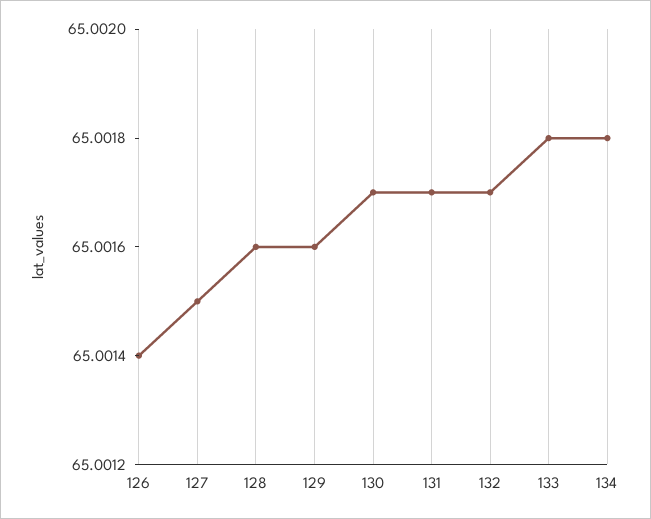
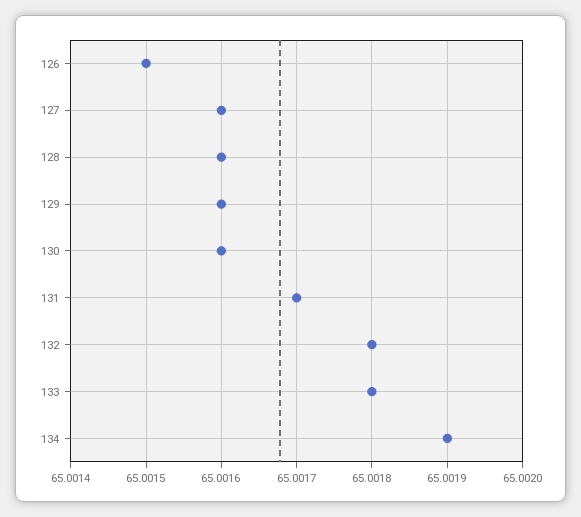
126: 65.0014 -> 65.0015
127: 65.0015 -> 65.0016
130: 65.0017 -> 65.0016
132: 65.0017 -> 65.0018
134: 65.0018 -> 65.0019

